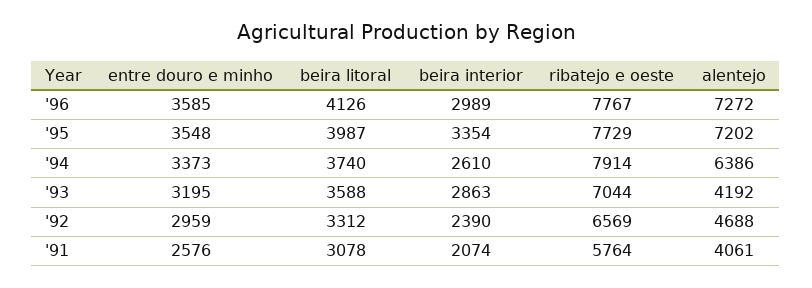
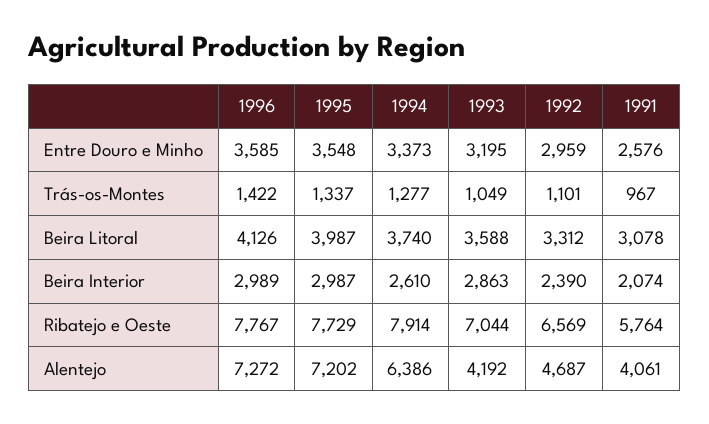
beira interior, '95: 3354 -> 2987
alentejo, '92: 4688 -> 4687
Trás-os-Montes, '96: none -> 1422
Trás-os-Montes, '95: none -> 1337
Trás-os-Montes, '94: none -> 1277
Trás-os-Montes, '93: none -> 1049
Trás-os-Montes, '92: none -> 1101
Trás-os-Montes, '91: none -> 967

